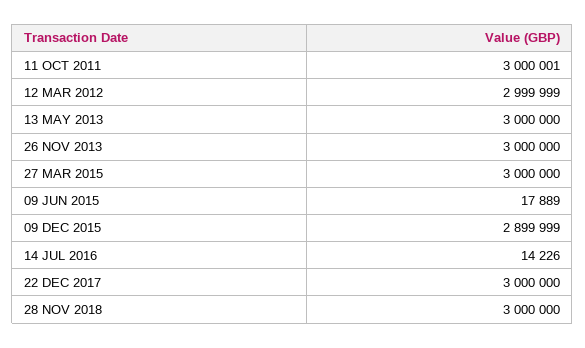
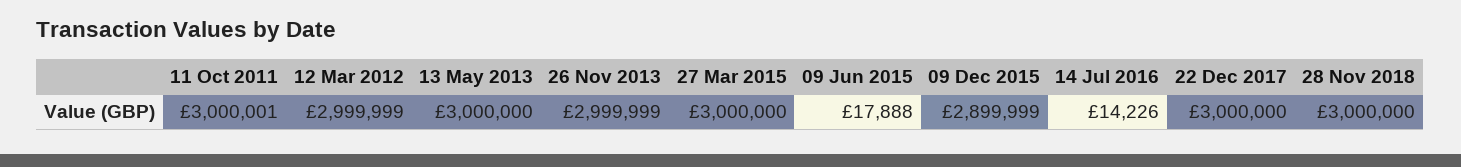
26 NOV 2013: 3000000 -> 2999999
09 JUN 2015: 17889 -> 17888

